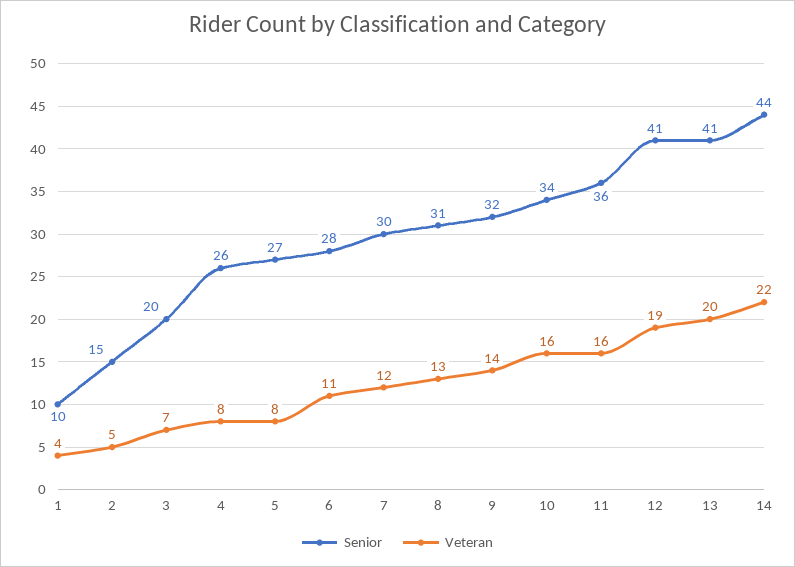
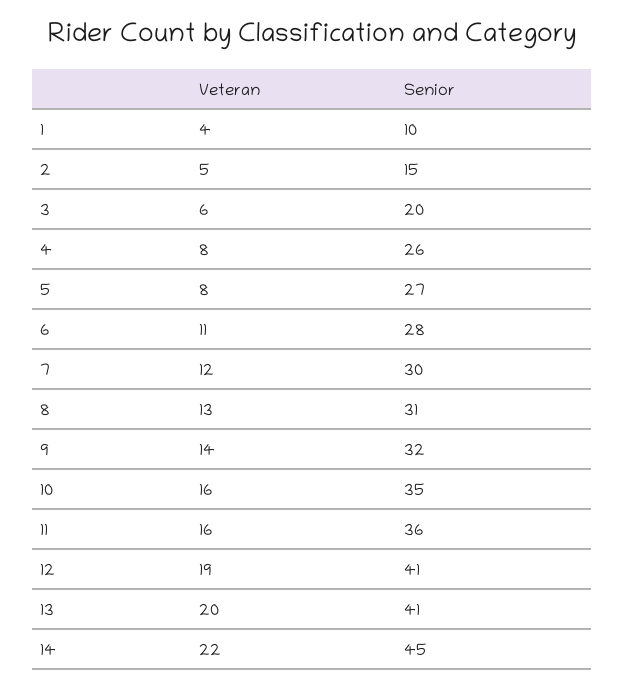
Veteran, 3: 7 -> 6
Senior, 10: 34 -> 35
Senior, 14: 44 -> 45

